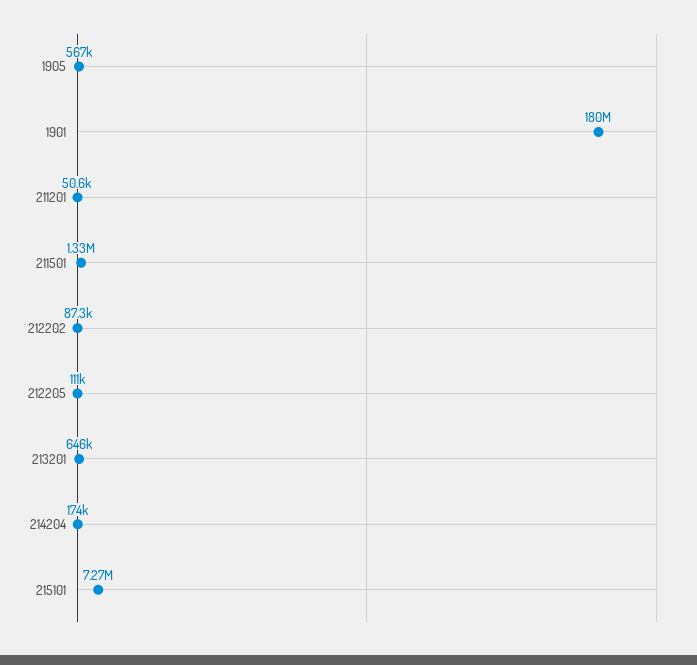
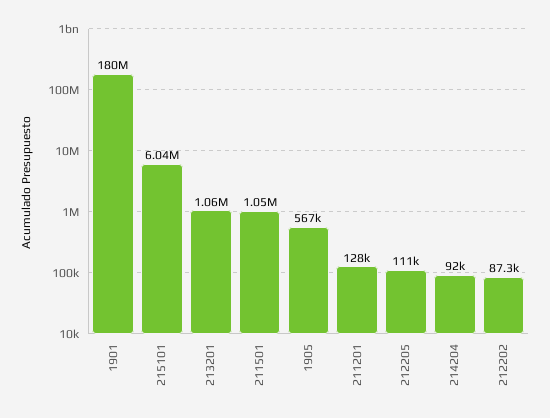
211201: 50600 -> 128000
211501: 1330000 -> 1050000
213201: 646000 -> 1060000
214204: 174000 -> 92000
215101: 7270000 -> 6040000

